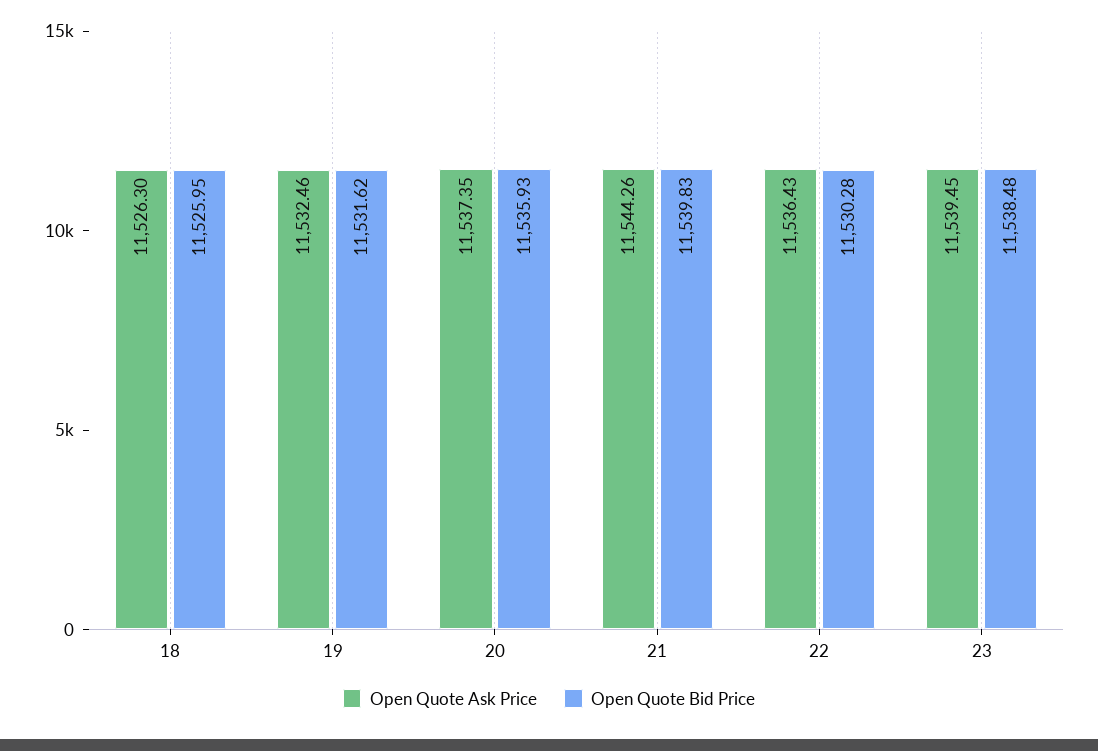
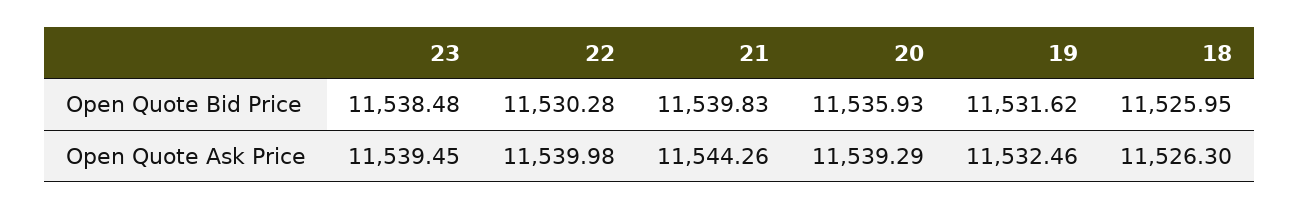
Open Quote Ask Price, 20: 11537.35 -> 11539.29
Open Quote Ask Price, 22: 11536.43 -> 11539.98

